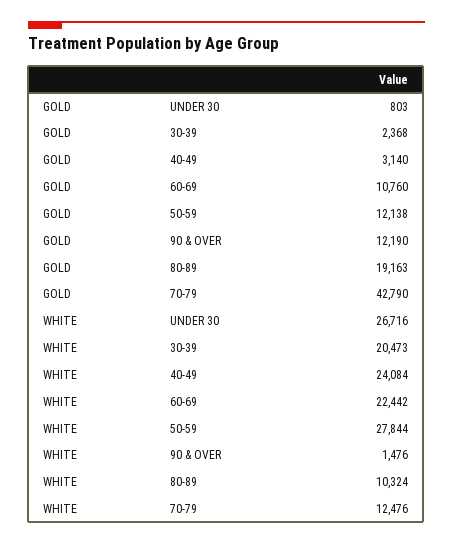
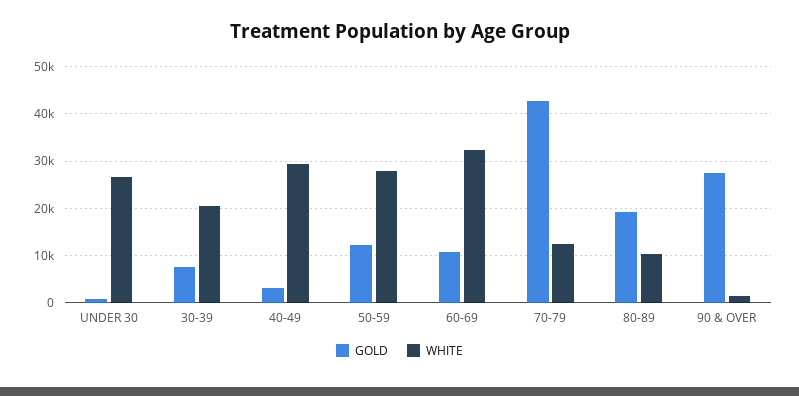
GOLD, 30-39: 2368 -> 8000
GOLD, 90 & OVER: 12190 -> 28000
WHITE, 40-49: 24084 -> 30000
WHITE, 60-69: 22442 -> 32000

